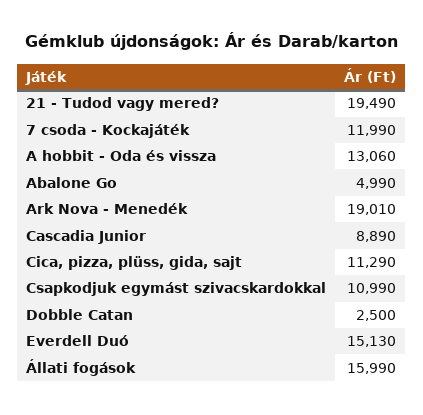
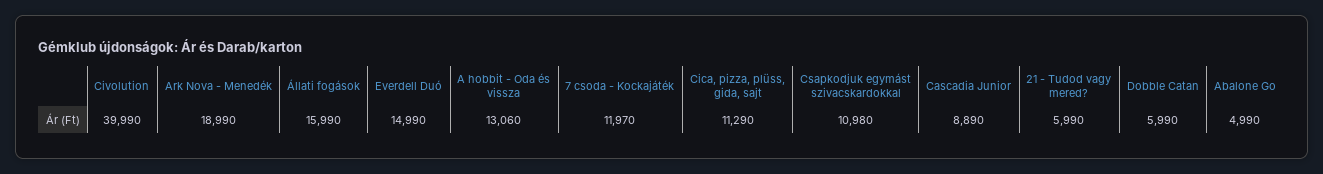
21 - Tudod vagy mered?: 19490 -> 5990
7 csoda - Kockajáték: 11990 -> 11970
Ark Nova - Menedék: 19010 -> 18990
Csapkodjuk egymást szivacskardokkal: 10990 -> 10980
Dobble Catan: 2500 -> 5990
Everdell Duó: 15130 -> 14990
Civolution: none -> 39990

